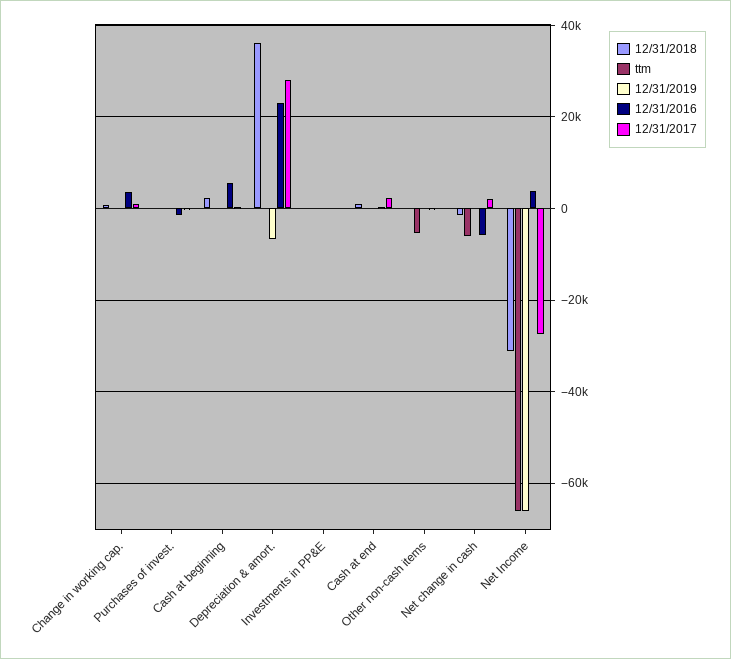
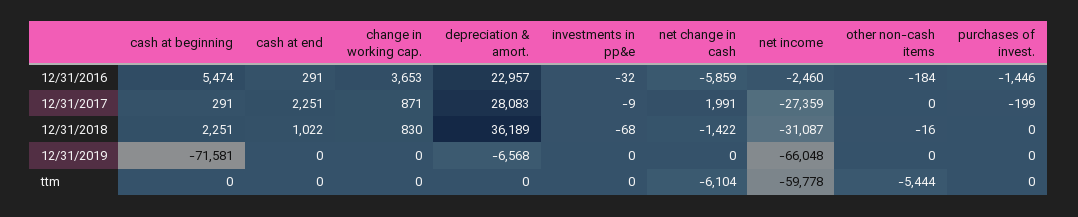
12/31/2019, Cash at beginning: 0 -> -71581
ttm, Net Income: -66000 -> -59778
12/31/2016, Net Income: 4000 -> -2460

